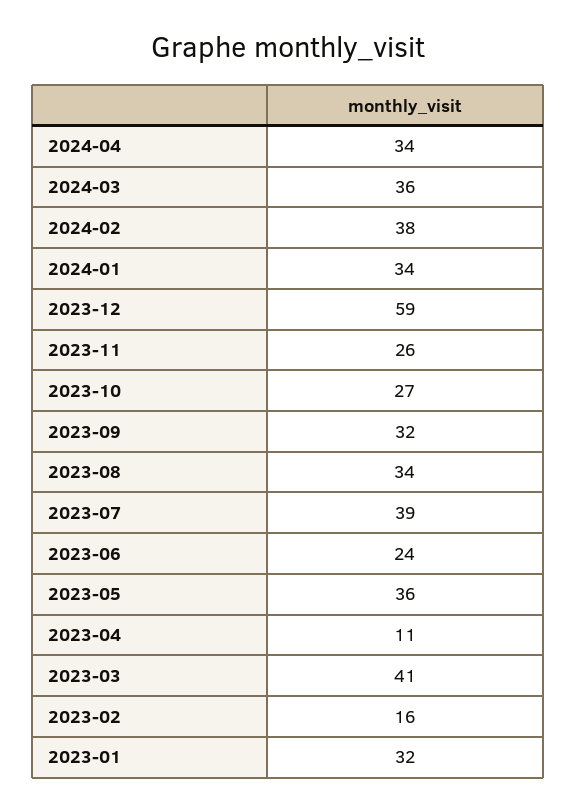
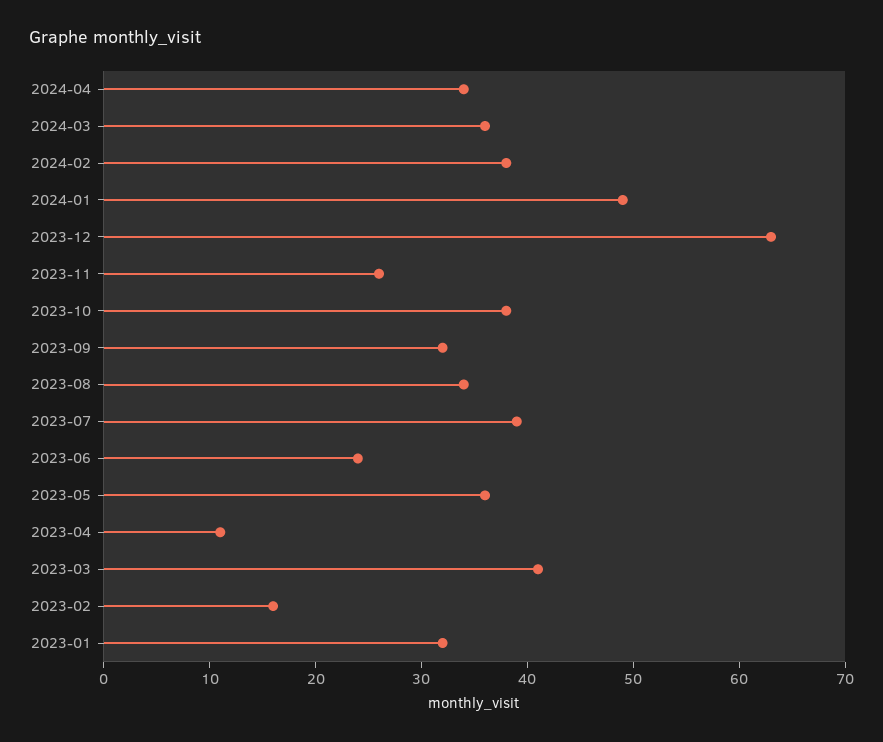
2024-01: 34 -> 49
2023-12: 59 -> 63
2023-10: 27 -> 38

